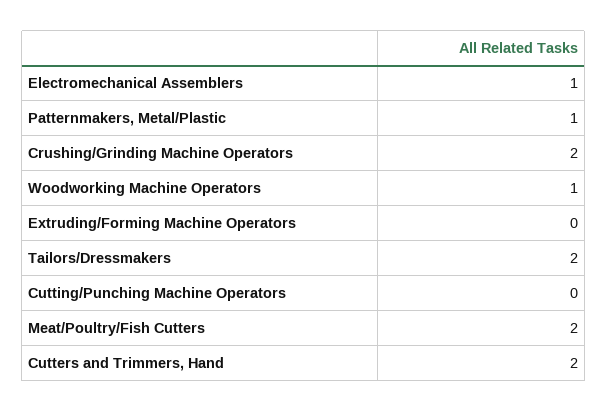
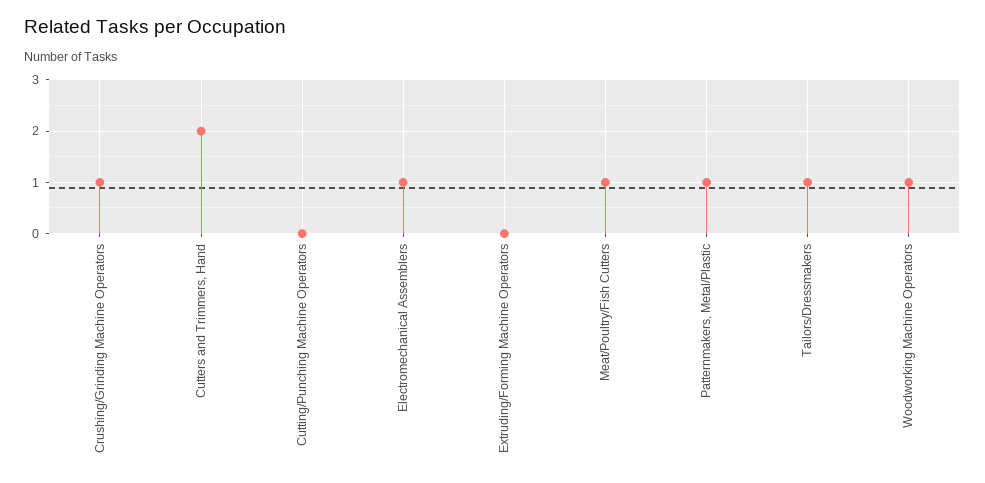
Crushing/Grinding Machine Operators: 2 -> 1
Tailors/Dressmakers: 2 -> 1
Meat/Poultry/Fish Cutters: 2 -> 1

